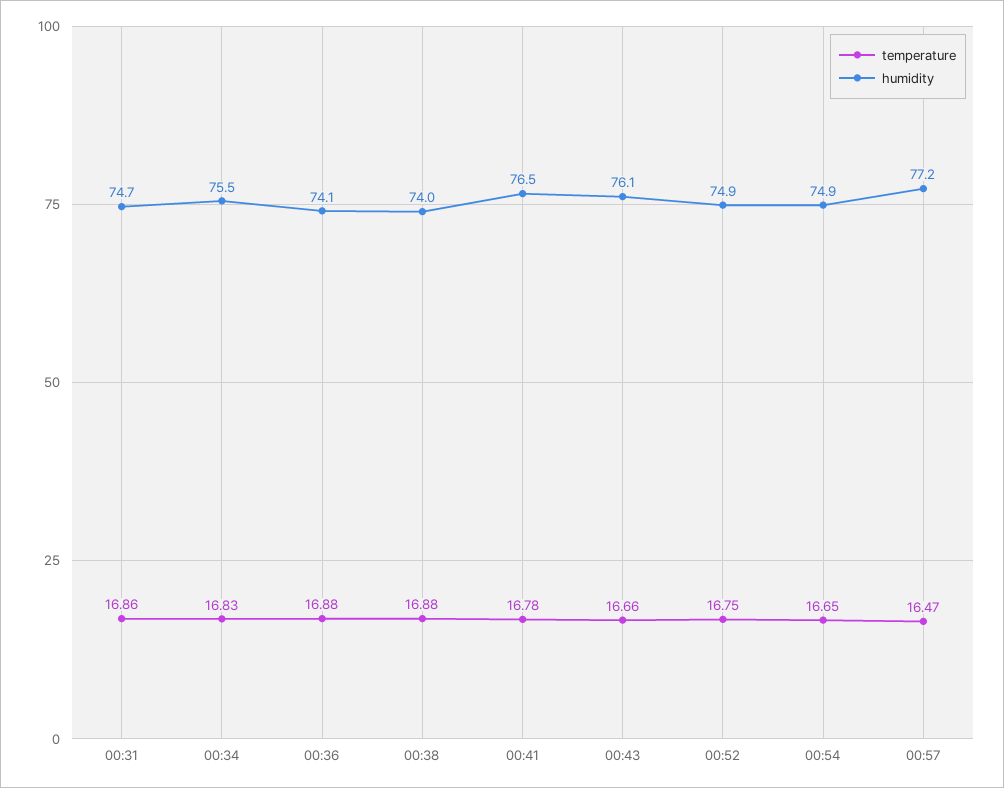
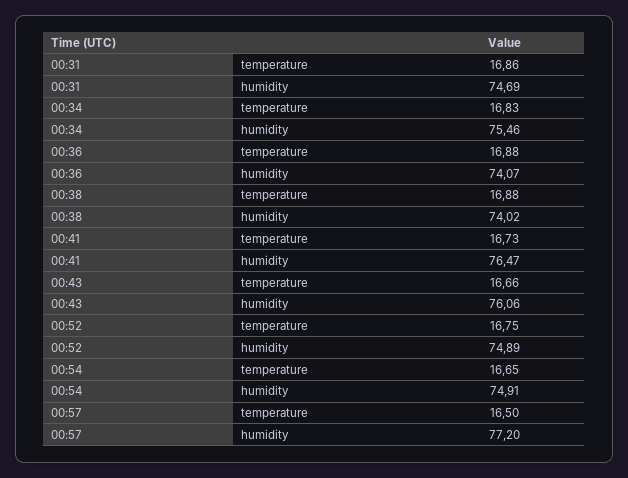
temperature, 00:41: 16.78 -> 16.73
temperature, 00:57: 16.47 -> 16.5

